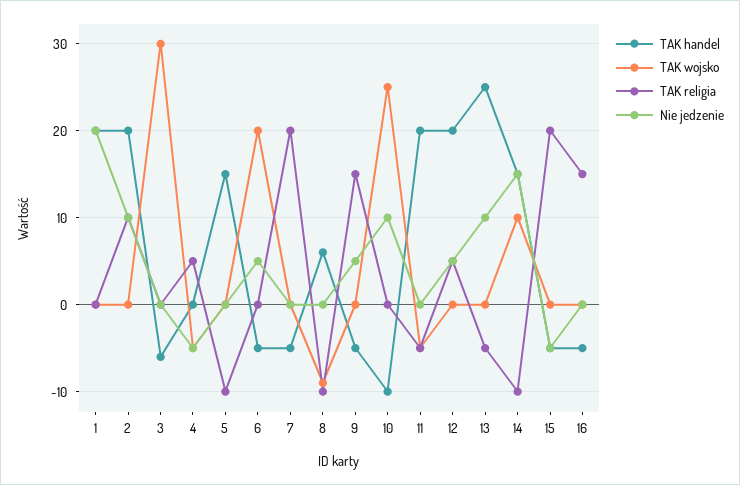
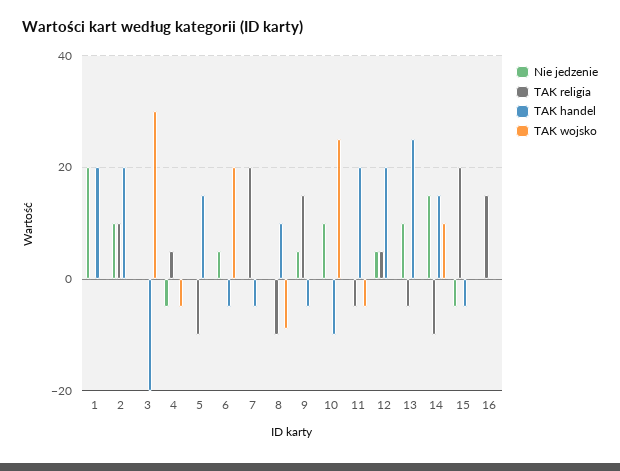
TAK handel, 3: -6 -> -20
TAK handel, 8: 6 -> 10
TAK handel, 16: -5 -> 0

